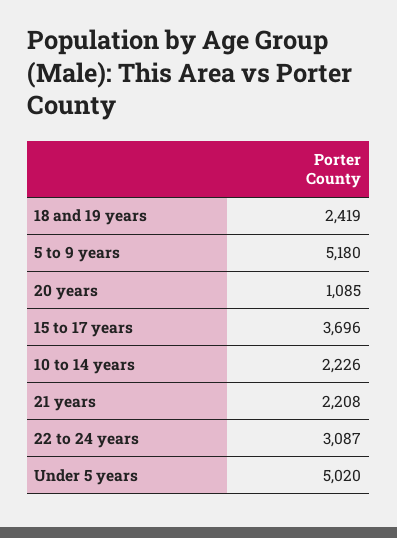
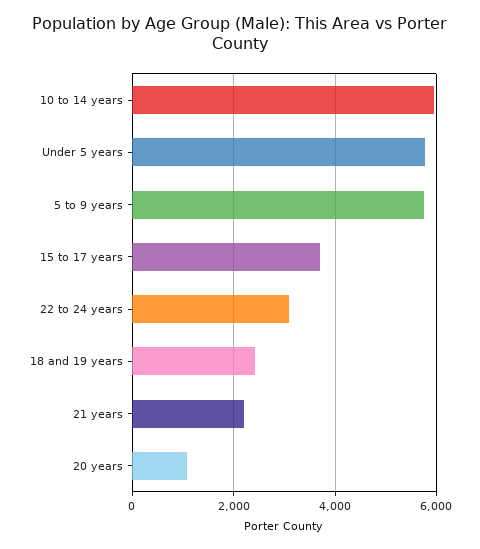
5 to 9 years: 5180 -> 5800
10 to 14 years: 2226 -> 6000
Under 5 years: 5020 -> 5800

